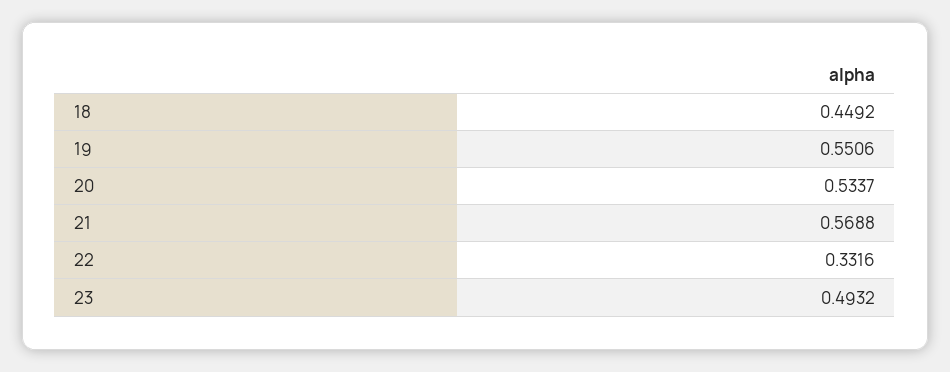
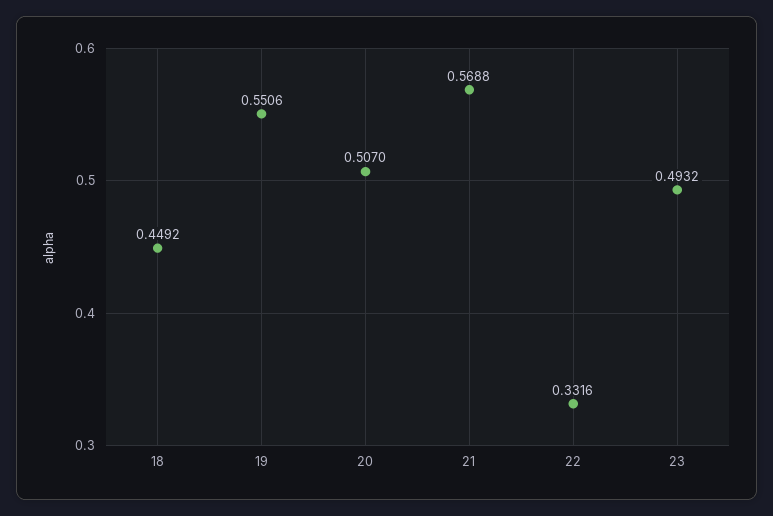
20: 0.5337 -> 0.507

